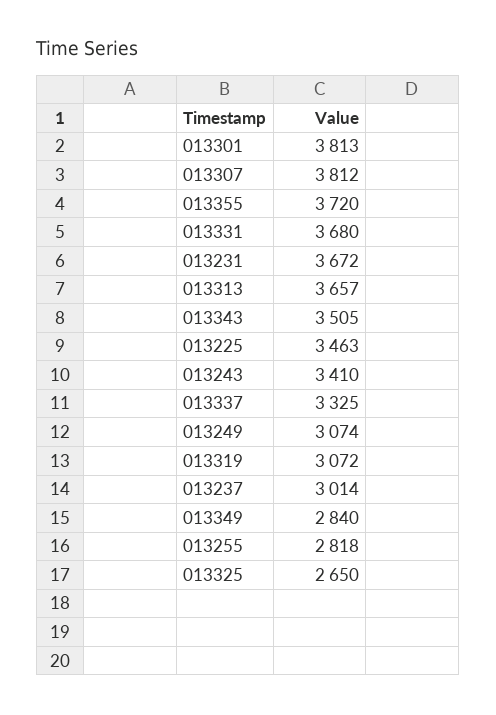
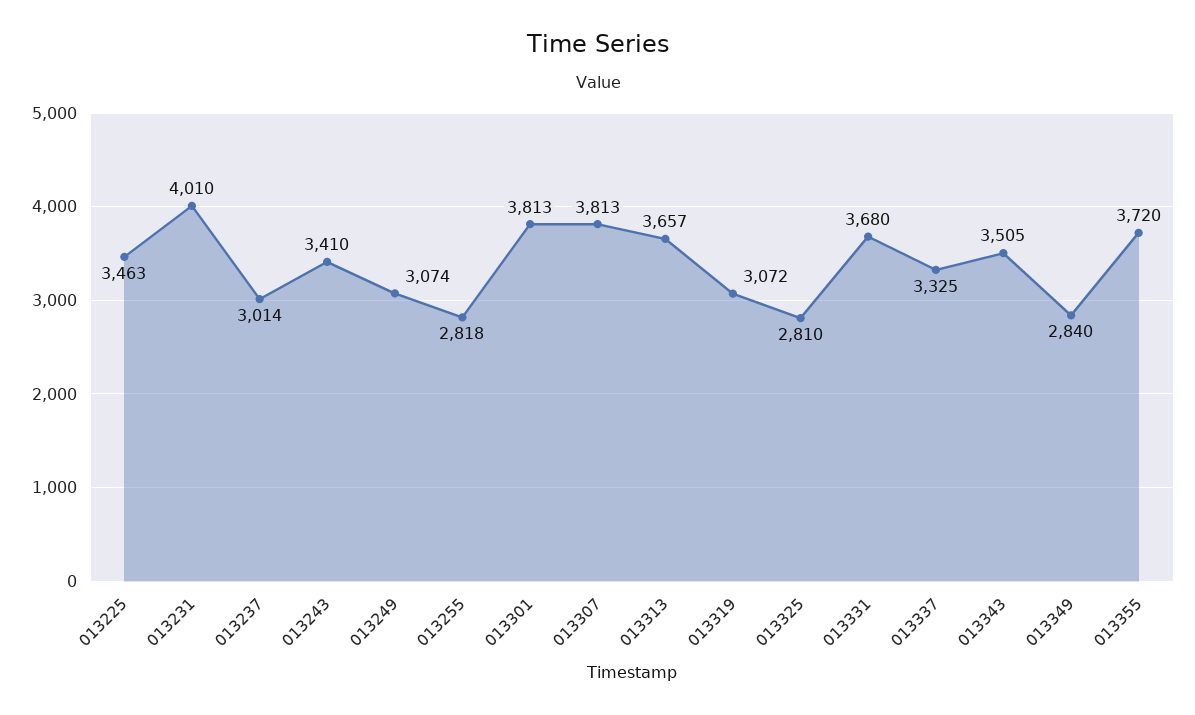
013307: 3812 -> 3813
013231: 3672 -> 4010
013325: 2650 -> 2810

